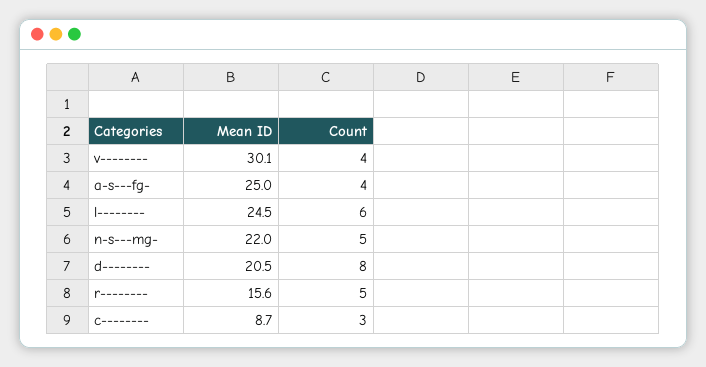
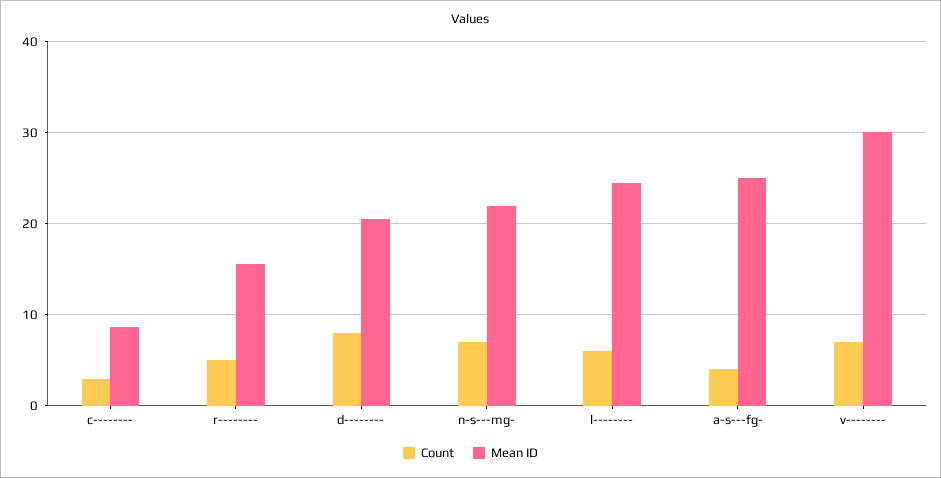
Count, v--------: 4 -> 7
Count, n-s---mg-: 5 -> 7

